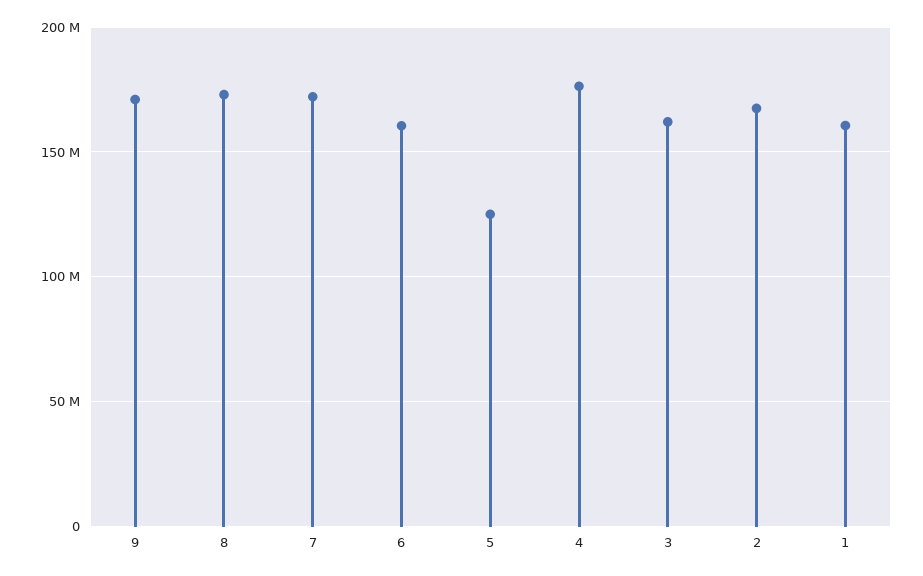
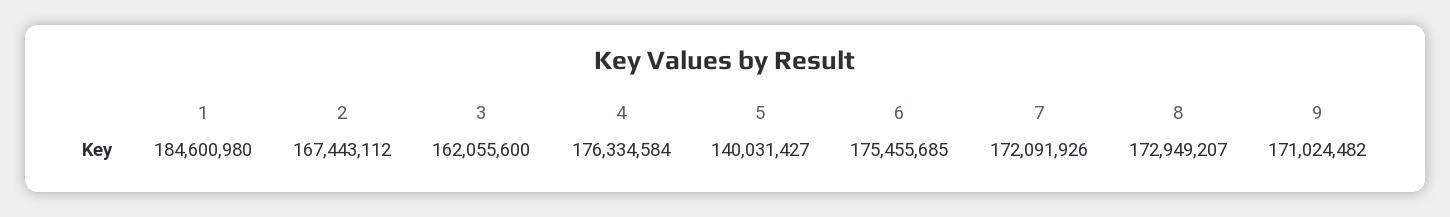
6: 160000000 -> 175455685
5: 125000000 -> 140031427
1: 160000000 -> 184600980

